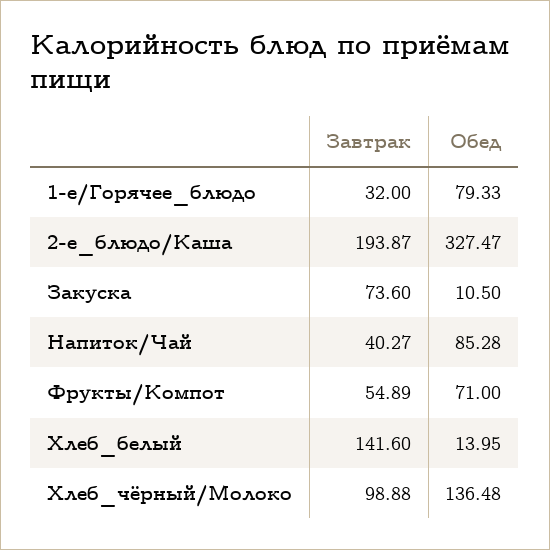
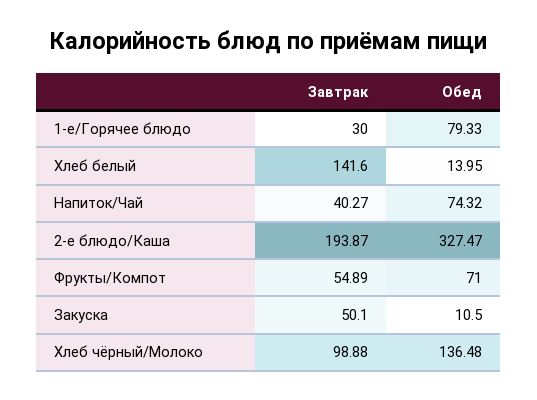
Завтрак, 1-е/Горячее_блюдо: 32 -> 30
Завтрак, Закуска: 73.6 -> 50.1
Обед, Напиток/Чай: 85.28 -> 74.32

